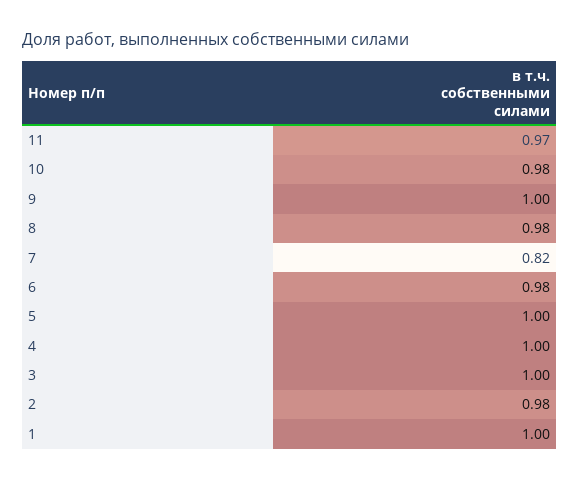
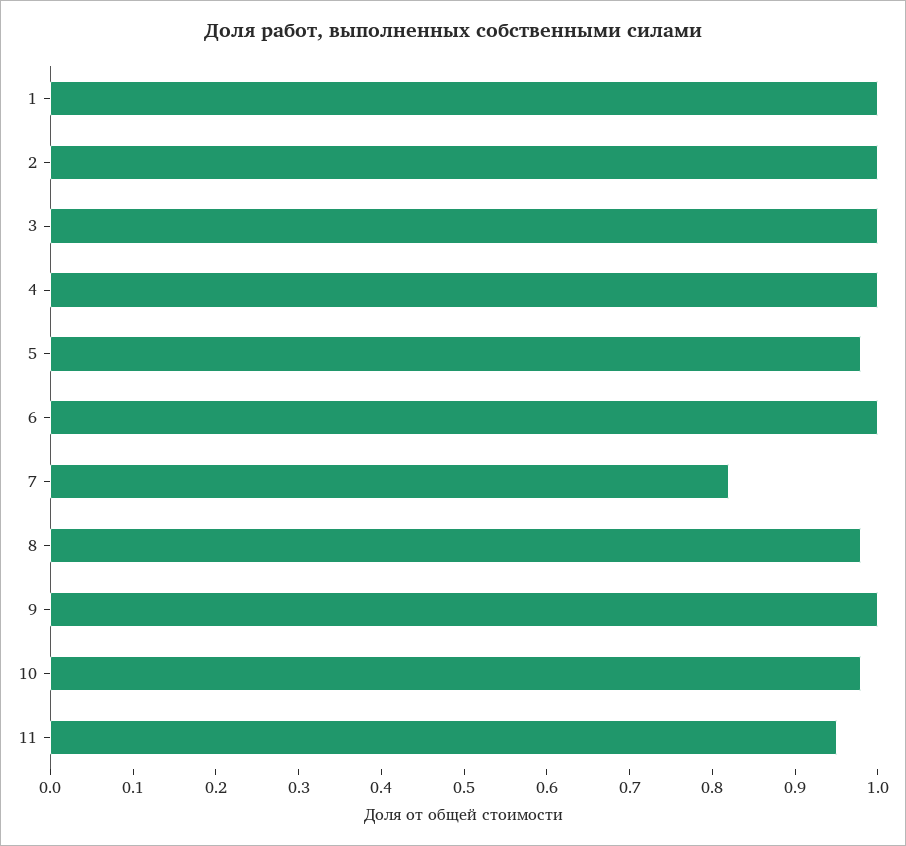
11: 0.97 -> 0.95
6: 0.98 -> 1
5: 1 -> 0.98
2: 0.98 -> 1

